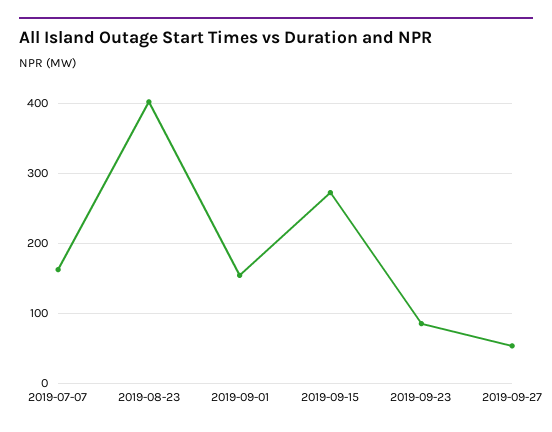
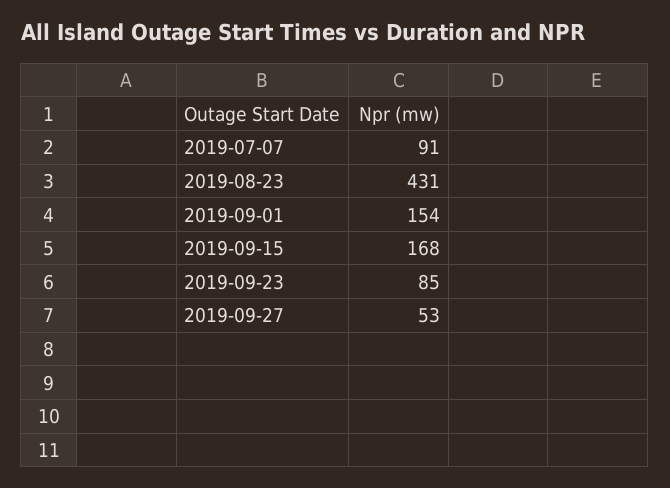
2019-07-07: 160 -> 91
2019-08-23: 400 -> 431
2019-09-15: 270 -> 168

